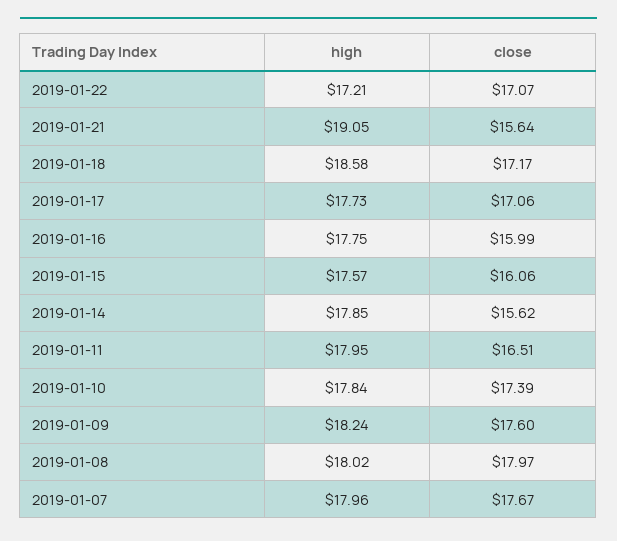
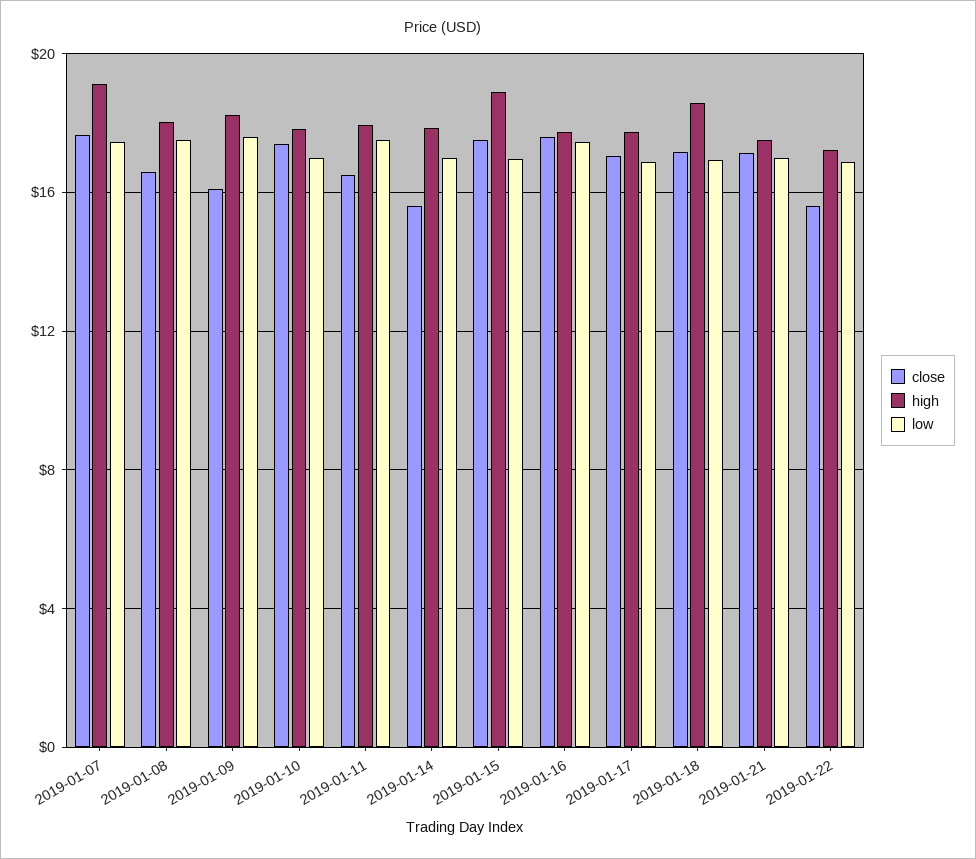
close, 2019-01-22: 17.07 -> 15.5
high, 2019-01-21: 19.05 -> 17.5
close, 2019-01-21: 15.64 -> 17
close, 2019-01-16: 15.99 -> 17.5
high, 2019-01-15: 17.57 -> 19
close, 2019-01-15: 16.06 -> 17.5
close, 2019-01-09: 17.6 -> 16
close, 2019-01-08: 17.97 -> 16.5
high, 2019-01-07: 17.96 -> 19
low, 2019-01-07: none -> 17.5
low, 2019-01-08: none -> 17.5
low, 2019-01-09: none -> 17.5
low, 2019-01-10: none -> 17
low, 2019-01-11: none -> 17.5
low, 2019-01-14: none -> 17
low, 2019-01-15: none -> 17
low, 2019-01-16: none -> 17.5
low, 2019-01-17: none -> 17
low, 2019-01-18: none -> 17
low, 2019-01-21: none -> 17
low, 2019-01-22: none -> 17

